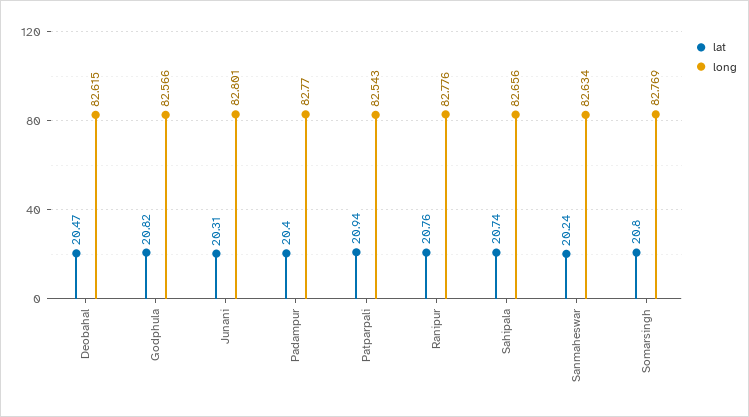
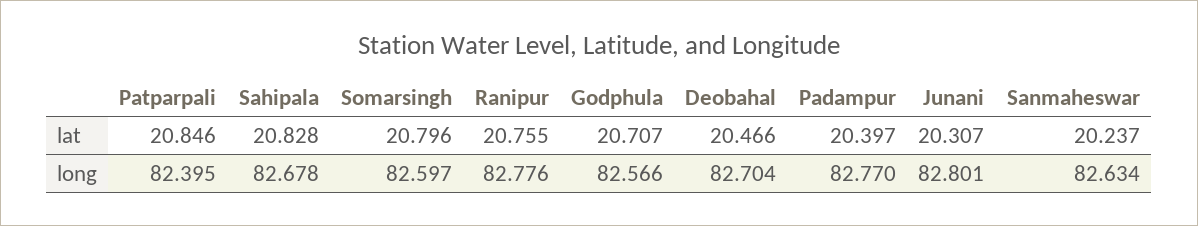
long, Deobahal: 82.615 -> 82.704
lat, Godphula: 20.82 -> 20.707
lat, Patparpali: 20.94 -> 20.846
long, Patparpali: 82.543 -> 82.395
lat, Sahipala: 20.74 -> 20.828
long, Sahipala: 82.656 -> 82.678
long, Somarsingh: 82.769 -> 82.597

